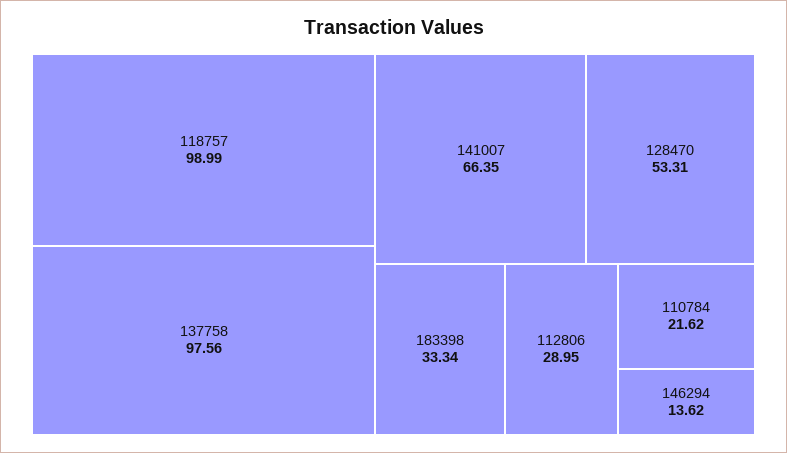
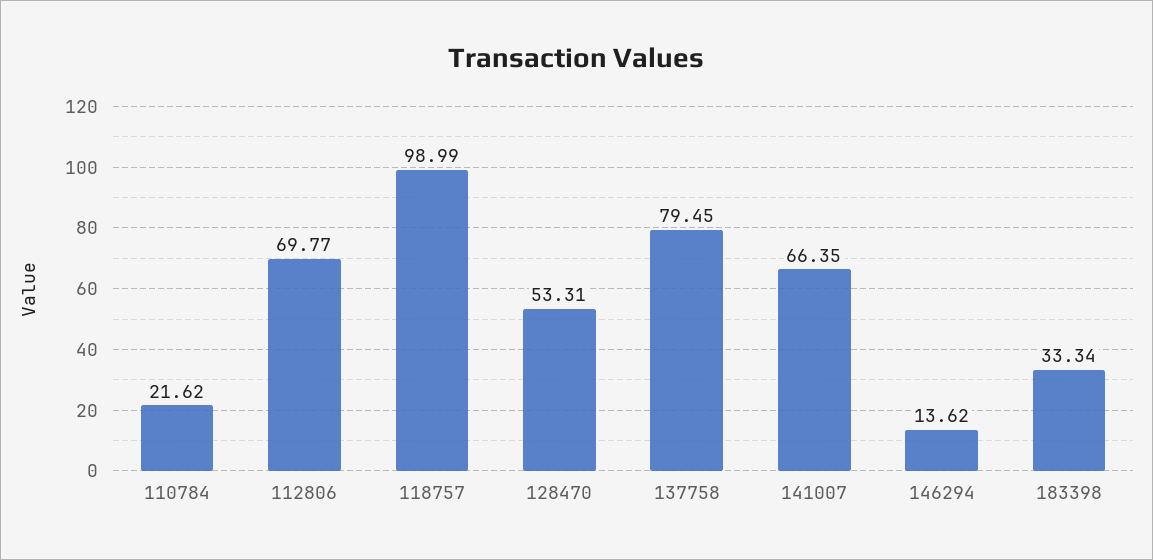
137758: 97.56 -> 79.45
112806: 28.95 -> 69.77

